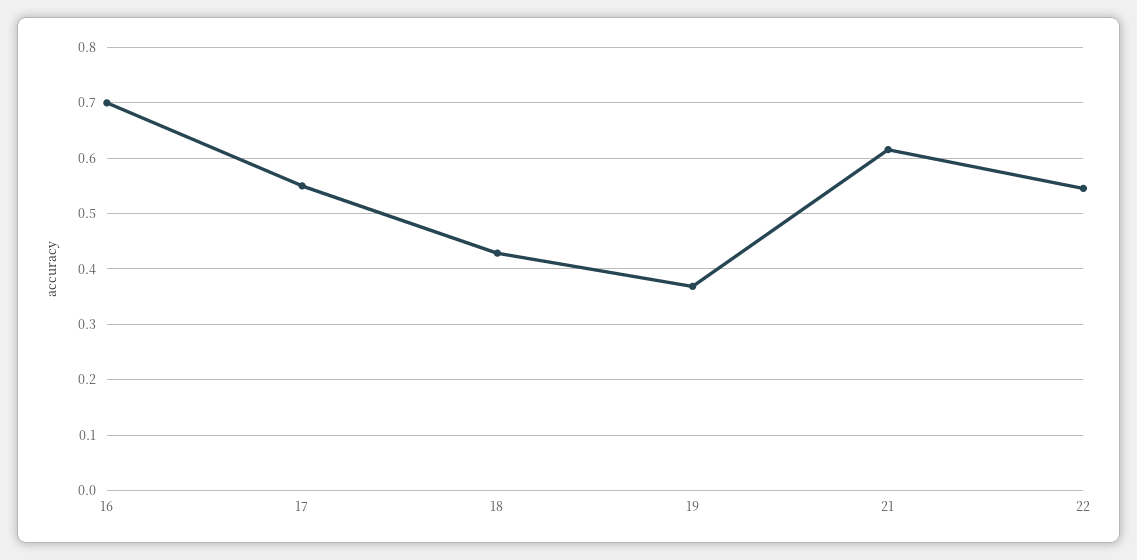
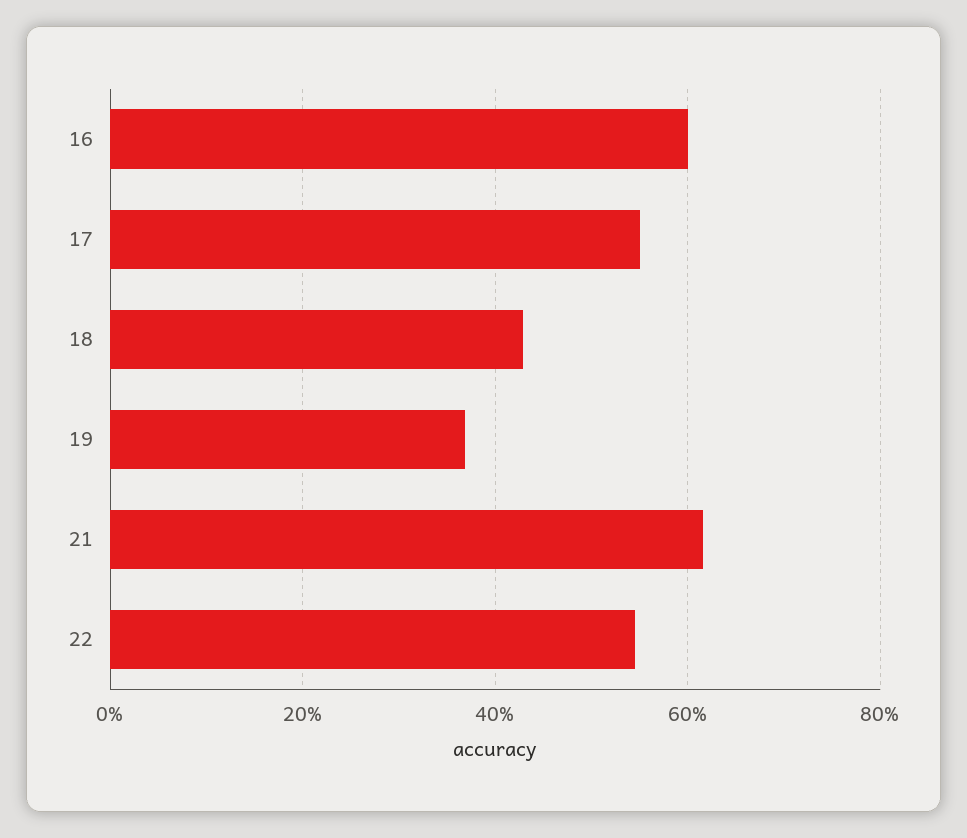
16: 0.7 -> 0.6

